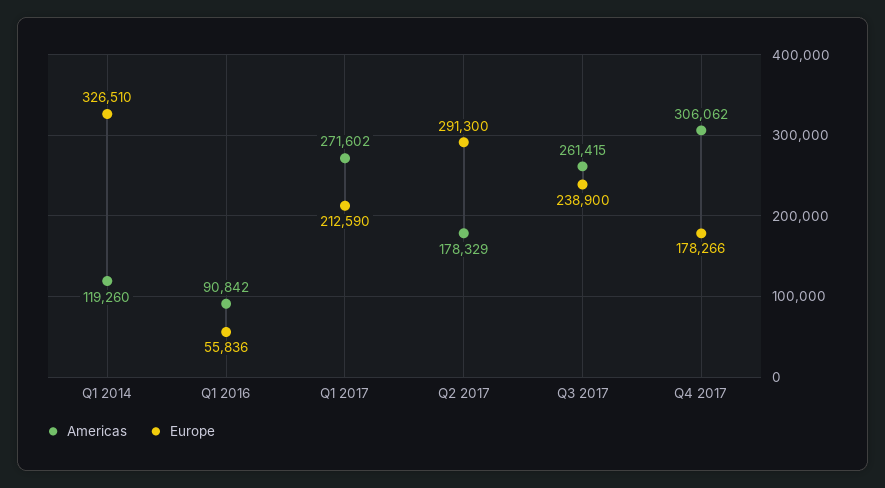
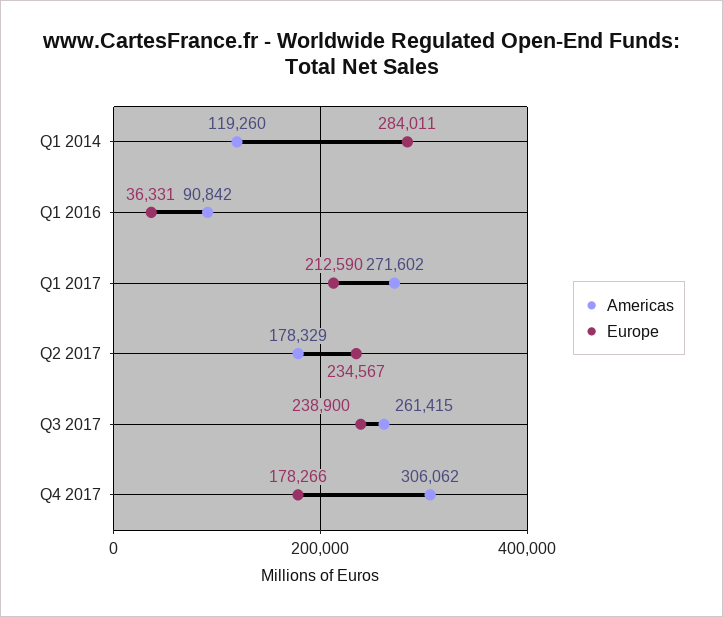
Europe, Q1 2014: 326510 -> 284011
Europe, Q1 2016: 55836 -> 36331
Europe, Q2 2017: 291300 -> 234567

